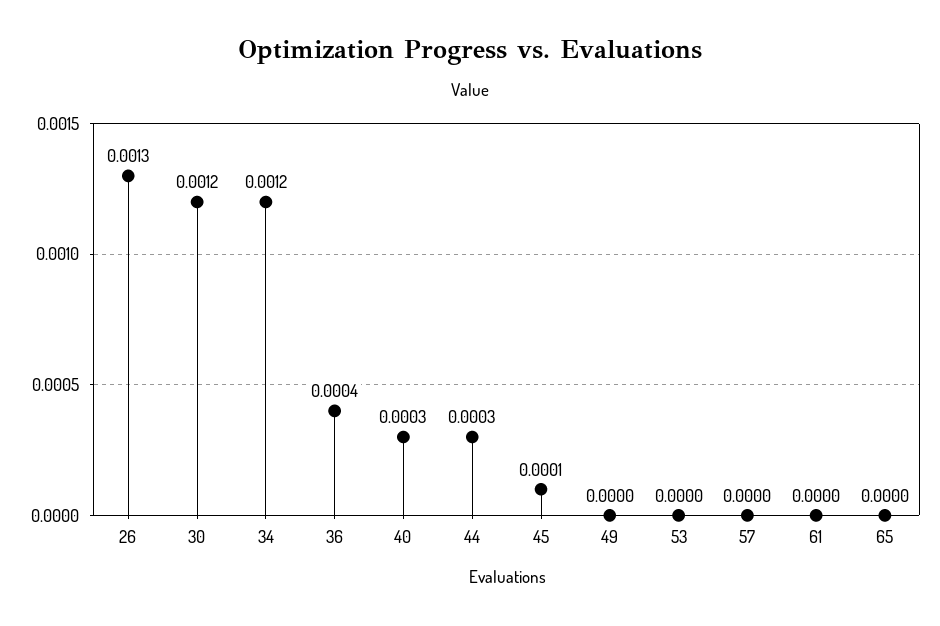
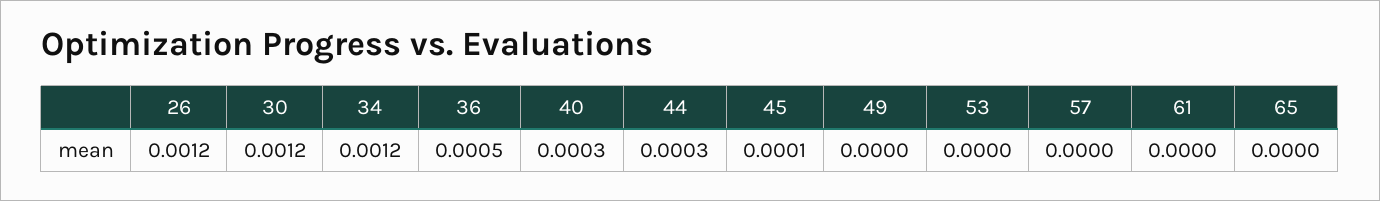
26: 0.0013 -> 0.0012
36: 0.0004 -> 0.0005

